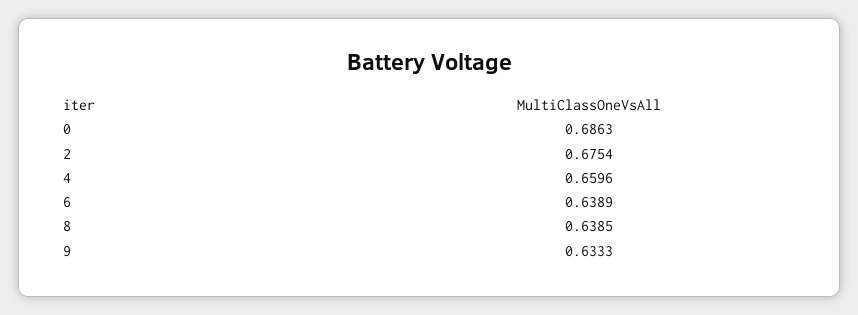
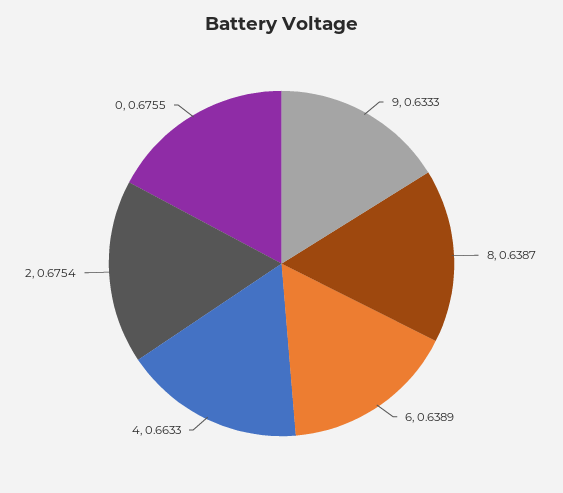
0: 0.6863 -> 0.6755
4: 0.6596 -> 0.6633
8: 0.6385 -> 0.6387

